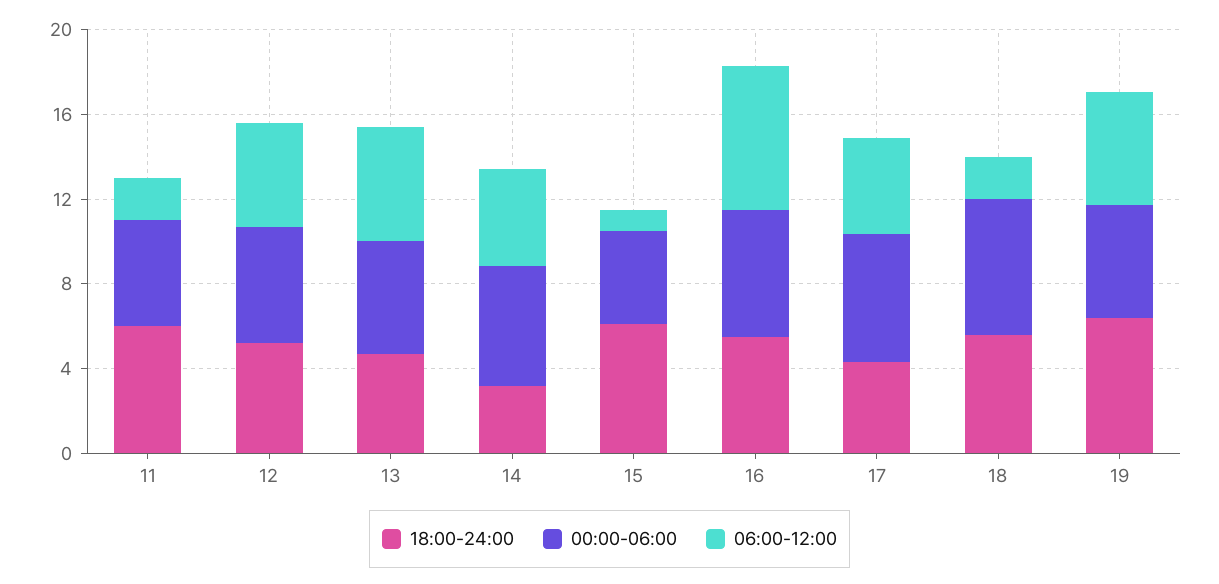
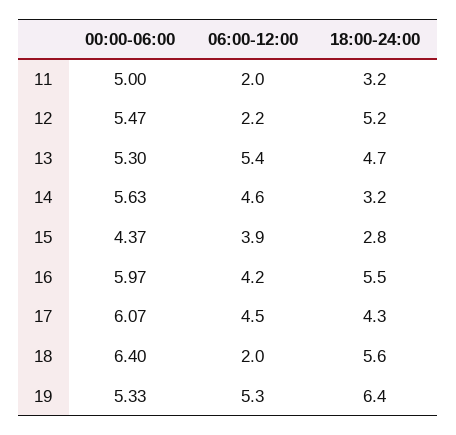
18:00-24:00, 11: 6 -> 3.2
06:00-12:00, 12: 5 -> 2.2
18:00-24:00, 15: 6 -> 2.8
06:00-12:00, 15: 1 -> 3.9
06:00-12:00, 16: 7 -> 4.2

